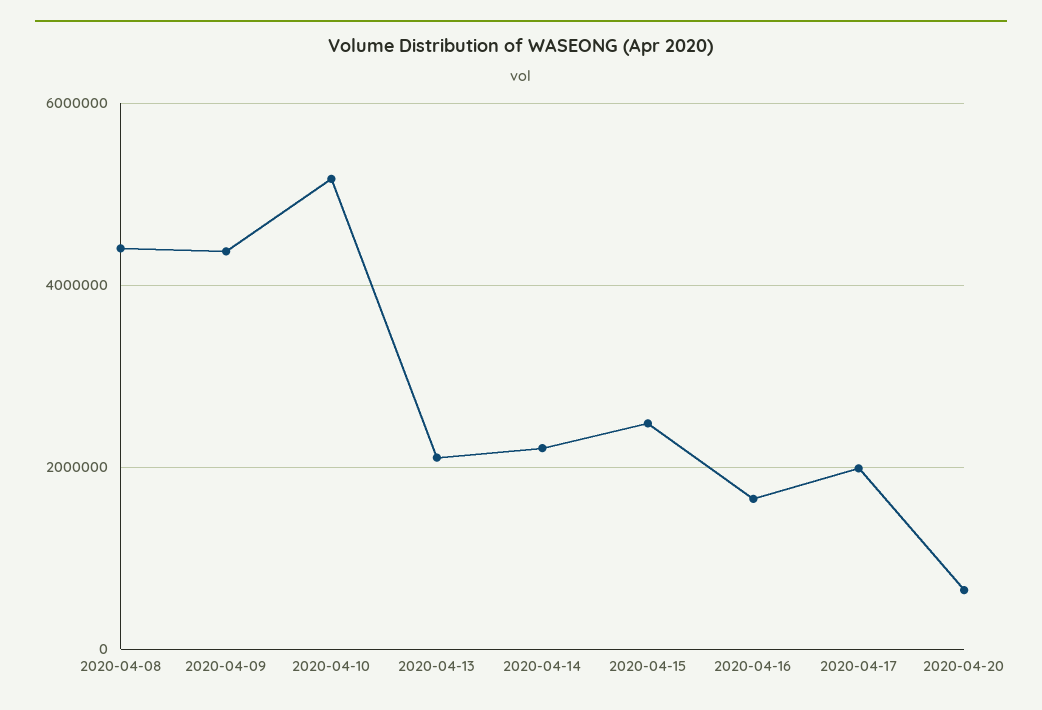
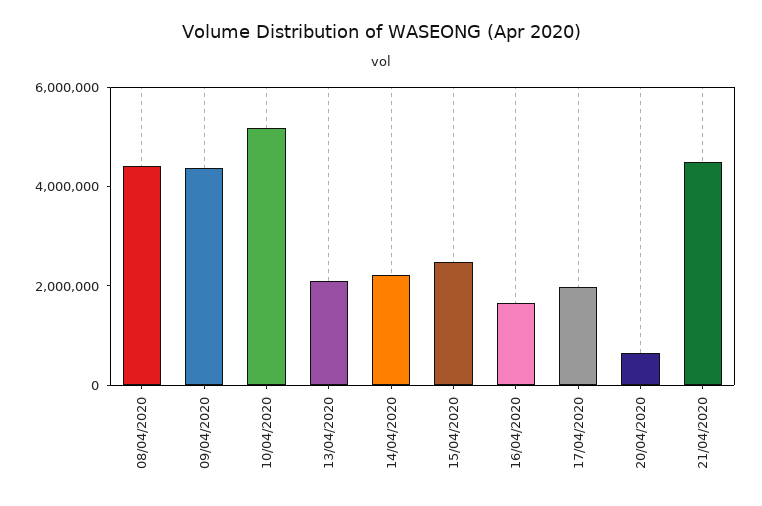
21/04/2020: none -> 4500000

